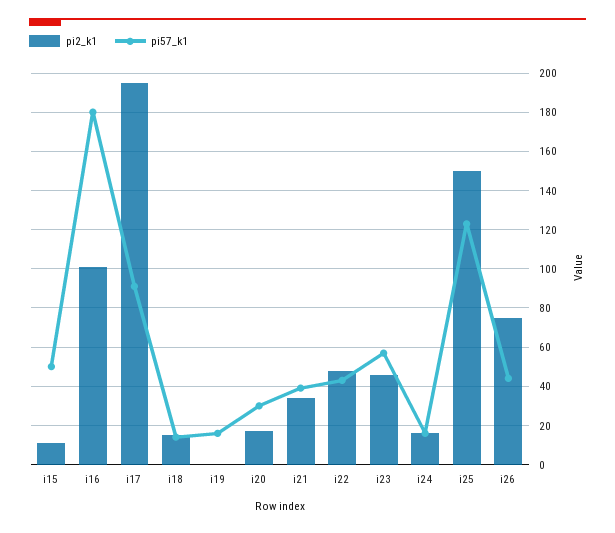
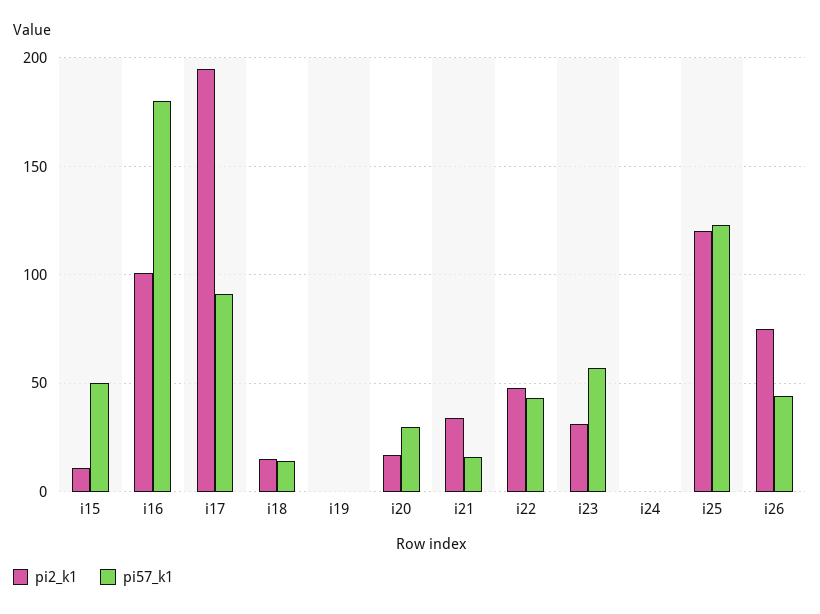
pi57_k1, i19: 15 -> 0
pi57_k1, i21: 40 -> 15
pi2_k1, i23: 45 -> 30
pi2_k1, i24: 15 -> 0
pi57_k1, i24: 15 -> 0
pi2_k1, i25: 150 -> 120

